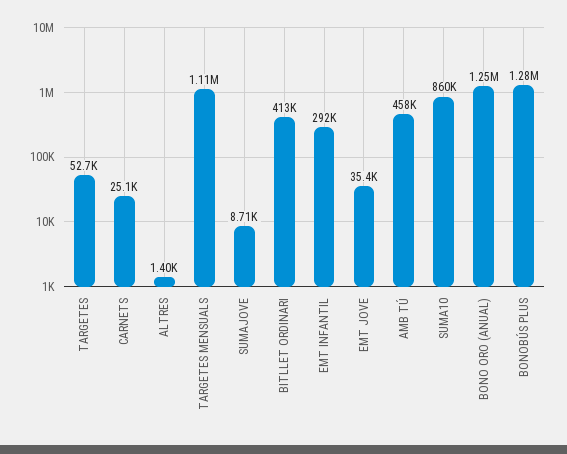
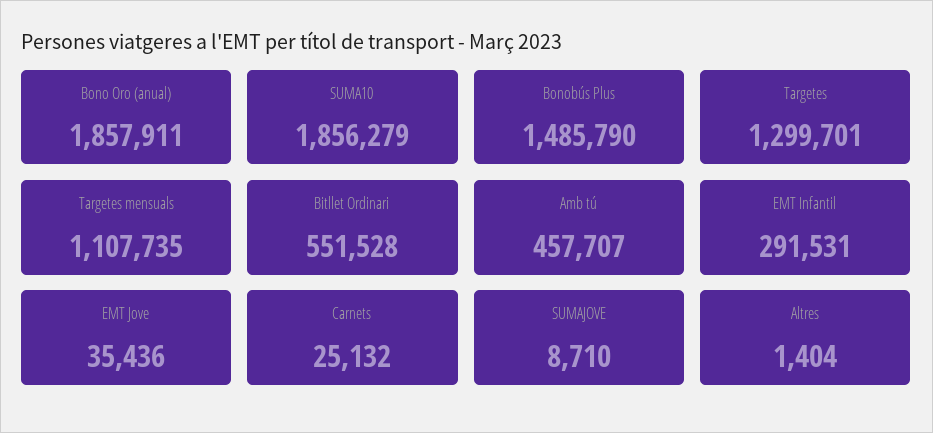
TARGETES: 52700 -> 1299701
BITLLET ORDINARI: 413000 -> 551528
SUMA10: 860000 -> 1856279
BONO ORO (ANUAL): 1250000 -> 1857911
BONOBÚS PLUS: 1280000 -> 1485790

